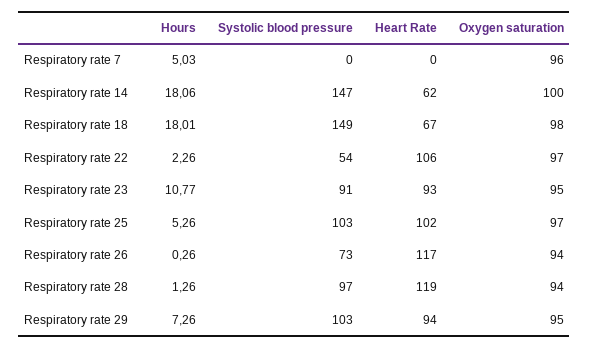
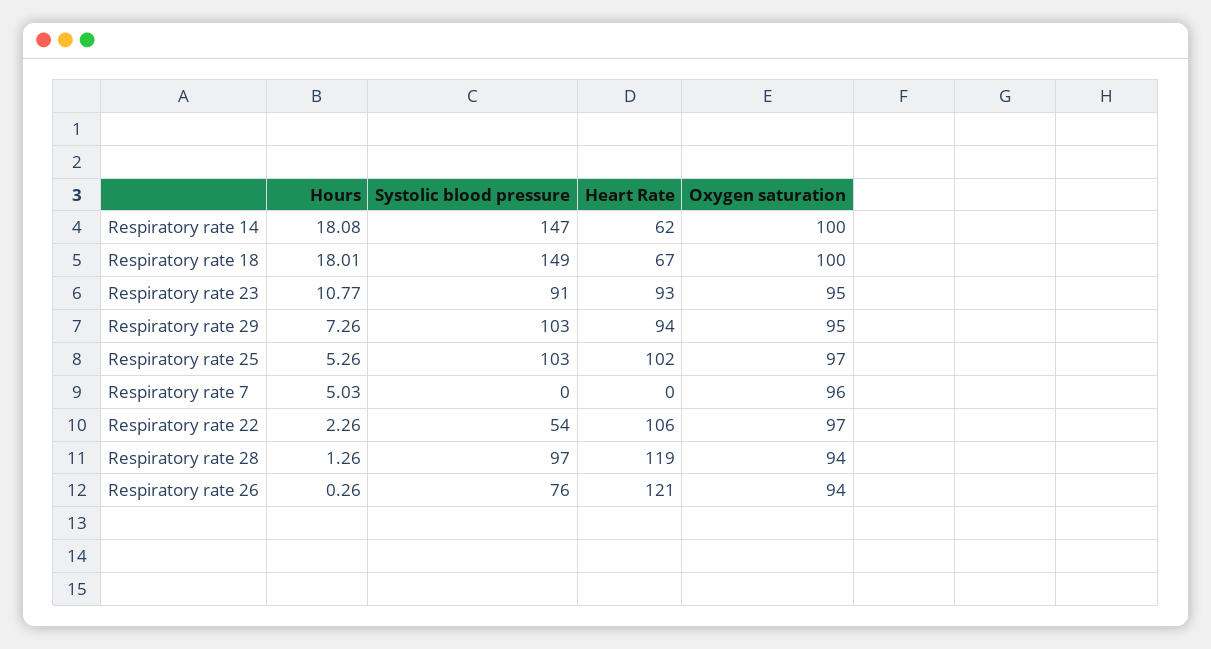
Hours, Respiratory rate 14: 18.06 -> 18.08
Oxygen saturation, Respiratory rate 18: 98 -> 100
Systolic blood pressure, Respiratory rate 26: 73 -> 76
Heart Rate, Respiratory rate 26: 117 -> 121

